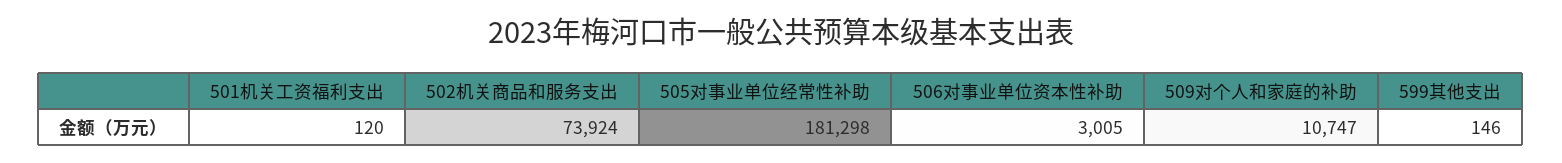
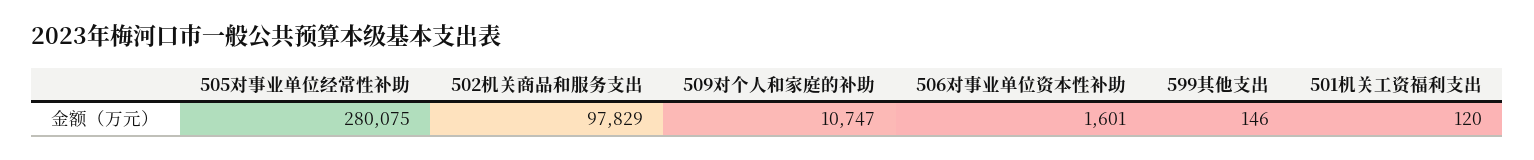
502机关商品和服务支出: 73924 -> 97829
505对事业单位经常性补助: 181298 -> 280075
506对事业单位资本性补助: 3005 -> 1601

